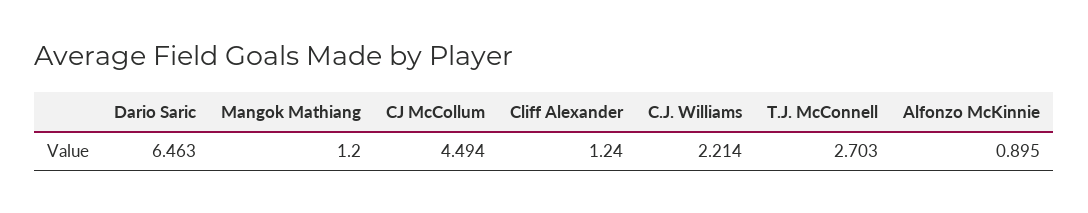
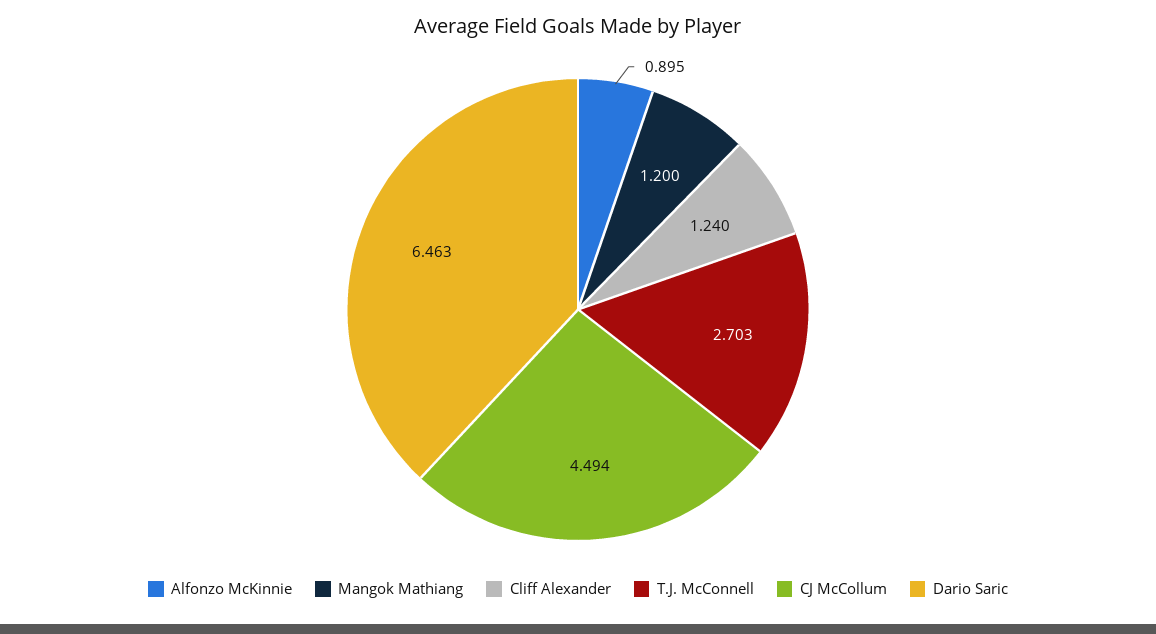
C.J. Williams: 2.214 -> none

